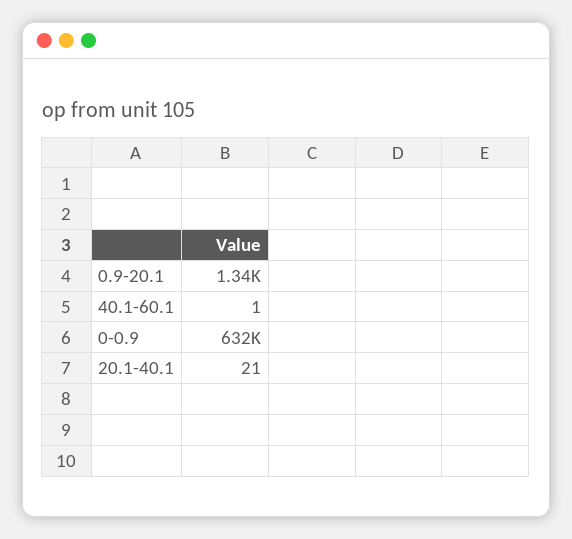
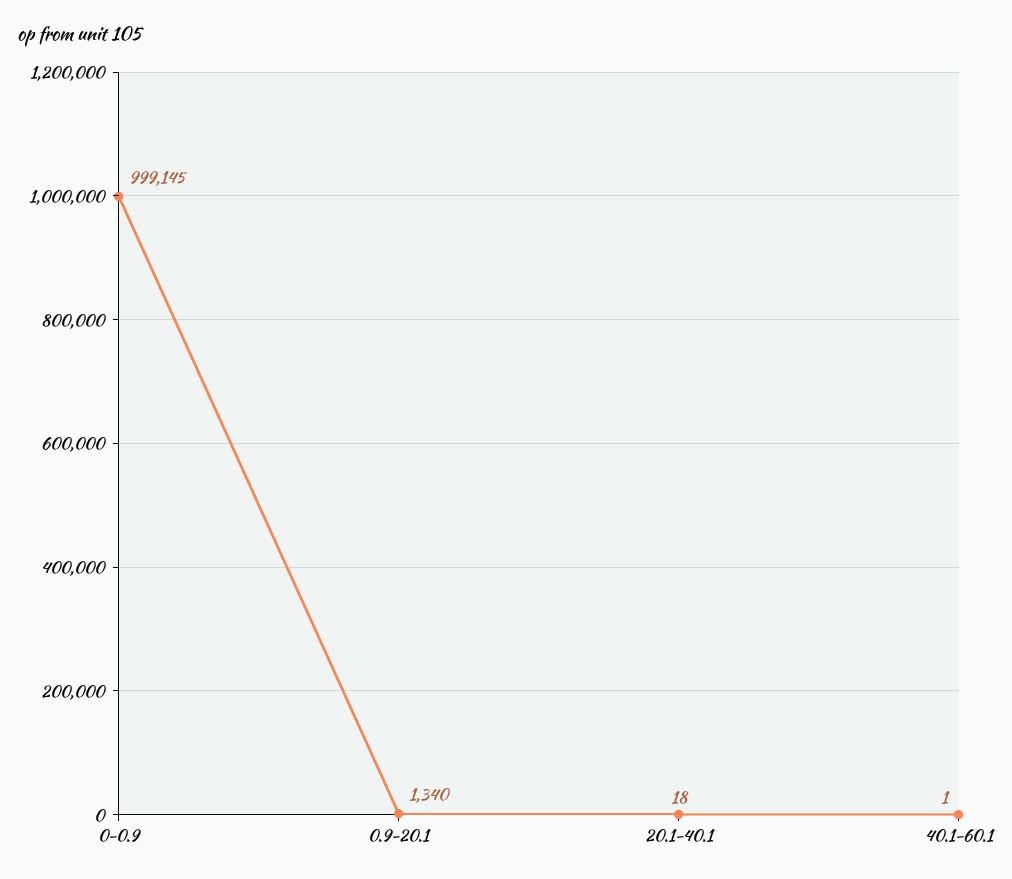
0-0.9: 632000 -> 999145
20.1-40.1: 21 -> 18

